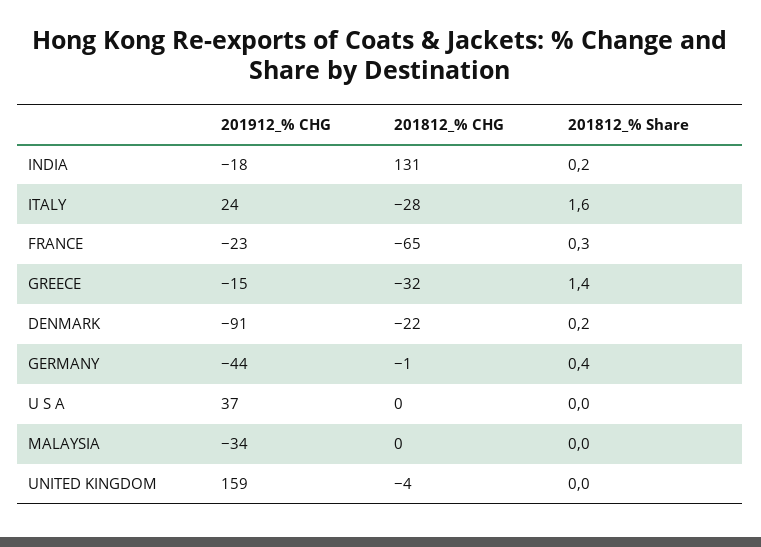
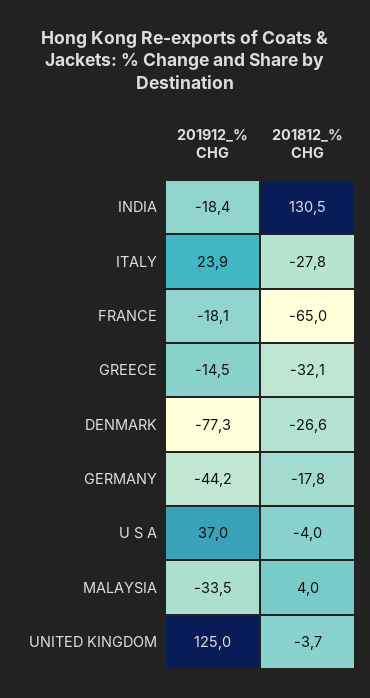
201812_% Share, INDIA: 0.2 -> none
201812_% Share, ITALY: 1.6 -> none
201912_% CHG, FRANCE: -23 -> -18.1
201812_% Share, FRANCE: 0.3 -> none
201812_% Share, GREECE: 1.4 -> none
201912_% CHG, DENMARK: -91 -> -77.3
201812_% CHG, DENMARK: -22 -> -26.6
201812_% Share, DENMARK: 0.2 -> none
201812_% CHG, GERMANY: -1 -> -17.8
201812_% Share, GERMANY: 0.4 -> none
201812_% CHG, U S A: 0 -> -4
201812_% Share, U S A: 0 -> none
201812_% CHG, MALAYSIA: 0 -> 4
201812_% Share, MALAYSIA: 0 -> none
201912_% CHG, UNITED KINGDOM: 159 -> 125
201812_% Share, UNITED KINGDOM: 0 -> none

